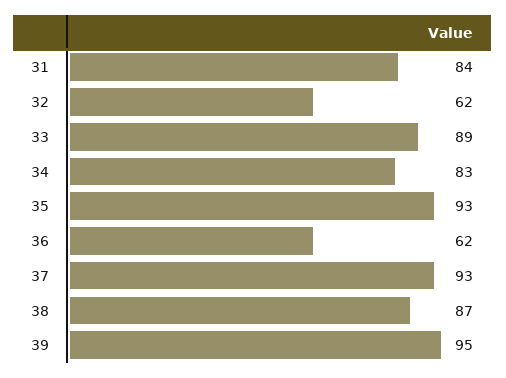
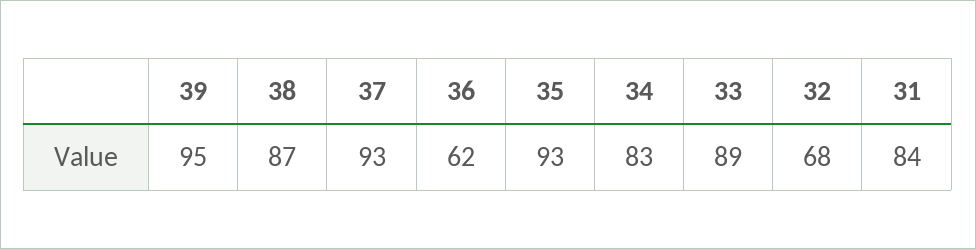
32: 62 -> 68

